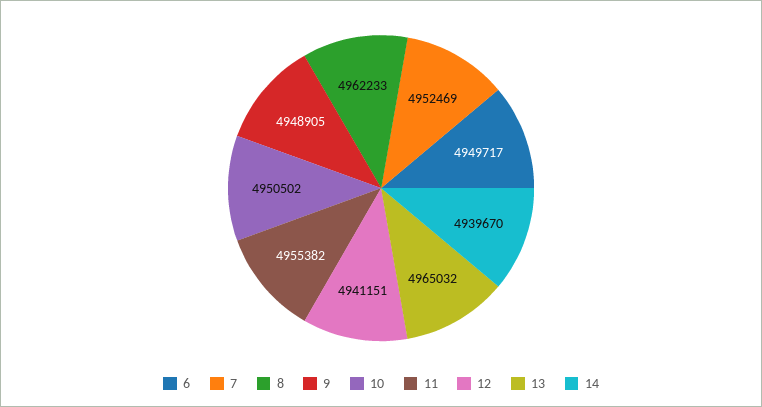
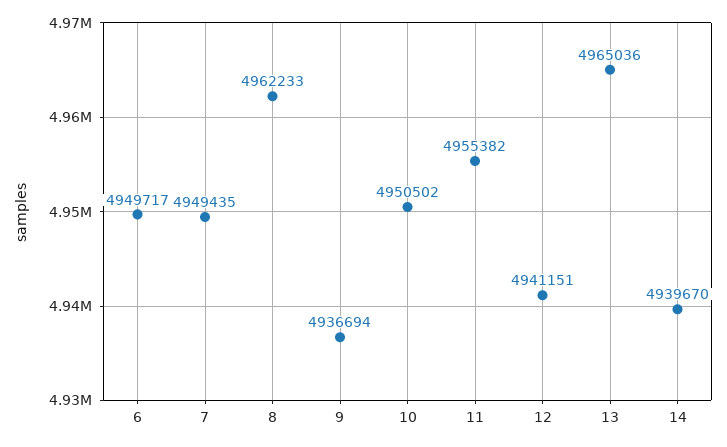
7: 4952469 -> 4949435
9: 4948905 -> 4936694
13: 4965032 -> 4965036

